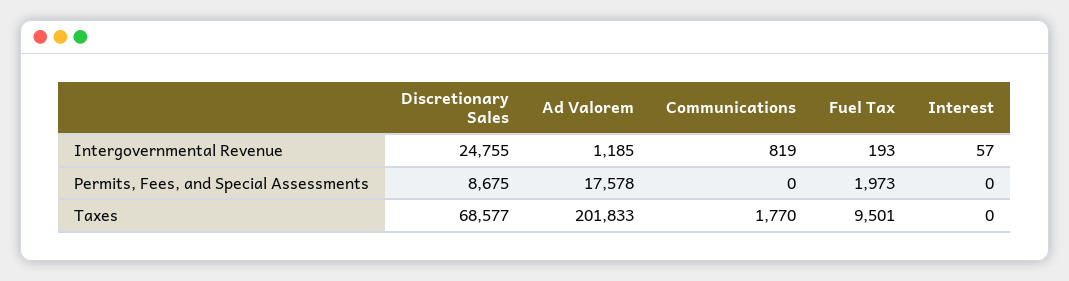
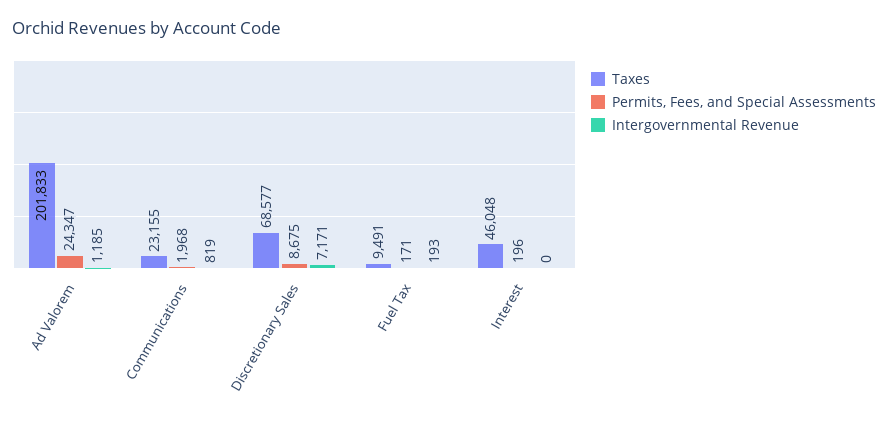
Intergovernmental Revenue, Discretionary Sales: 24755 -> 7171
Intergovernmental Revenue, Interest: 57 -> 0
Permits, Fees, and Special Assessments, Ad Valorem: 17578 -> 24347
Permits, Fees, and Special Assessments, Communications: 0 -> 1968
Permits, Fees, and Special Assessments, Fuel Tax: 1973 -> 171
Permits, Fees, and Special Assessments, Interest: 0 -> 196
Taxes, Communications: 1770 -> 23155
Taxes, Fuel Tax: 9501 -> 9491
Taxes, Interest: 0 -> 46048

